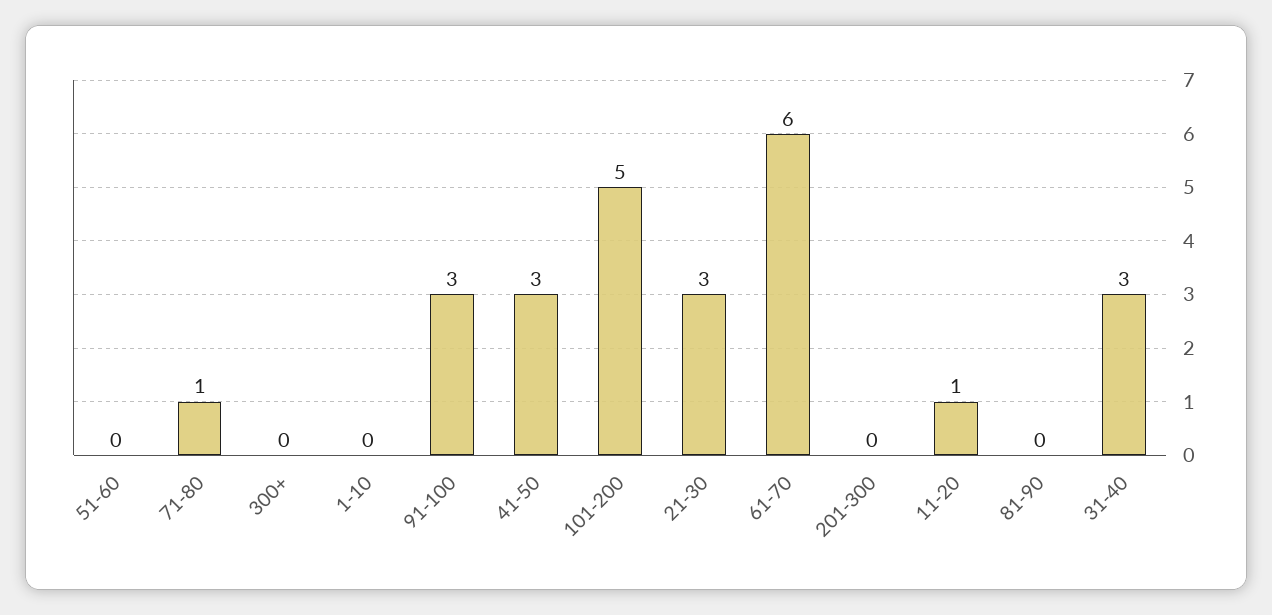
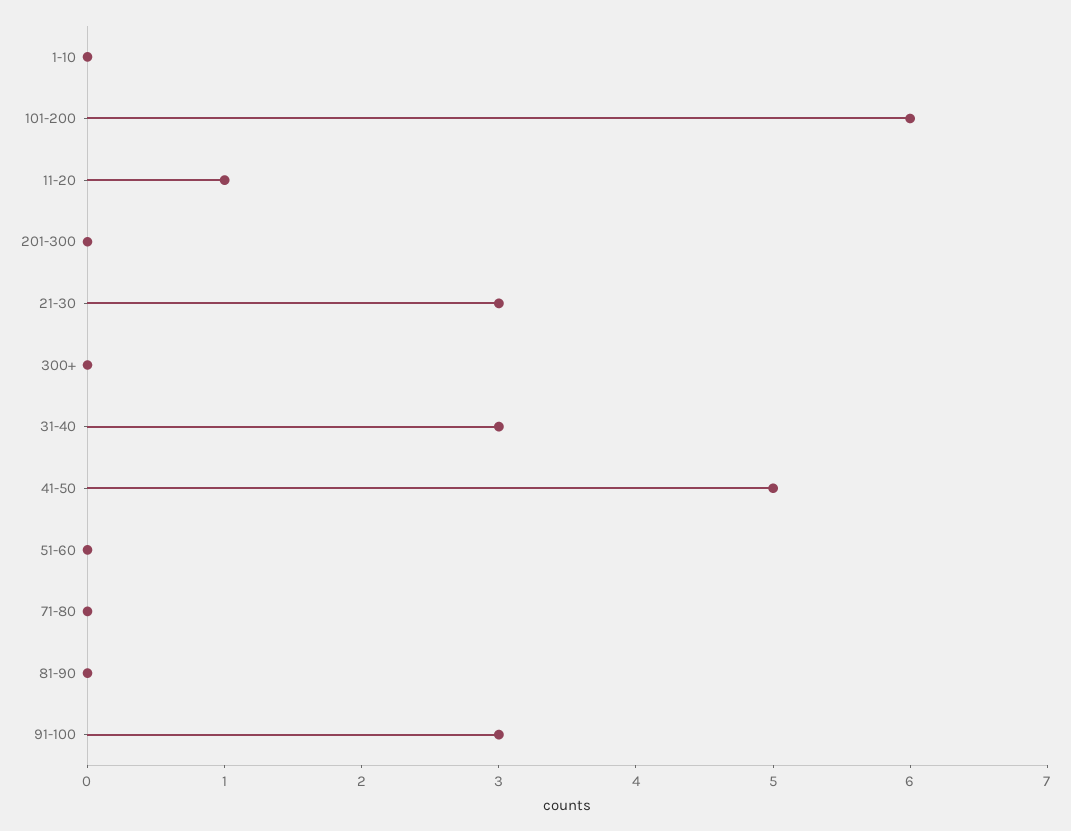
71-80: 1 -> 0
41-50: 3 -> 5
101-200: 5 -> 6
61-70: 6 -> none

